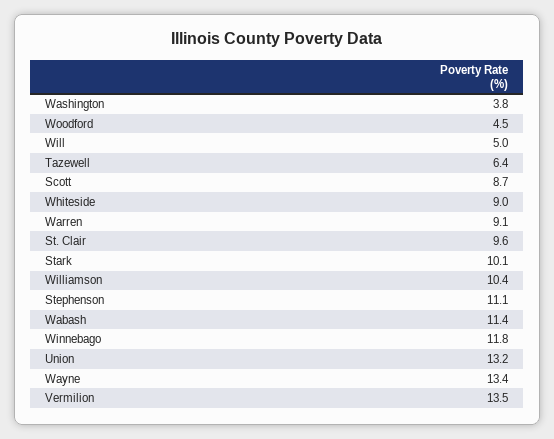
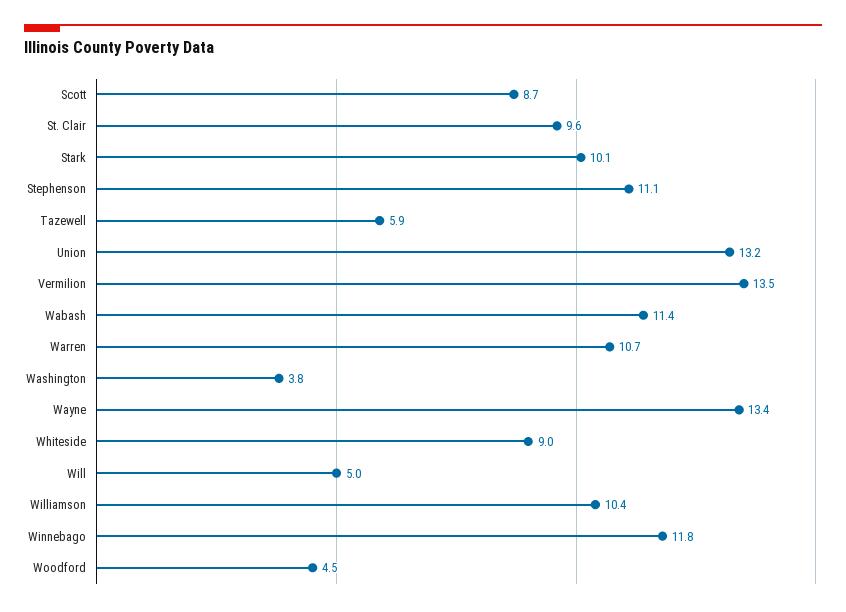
Tazewell: 6.4 -> 5.9
Warren: 9.1 -> 10.7

